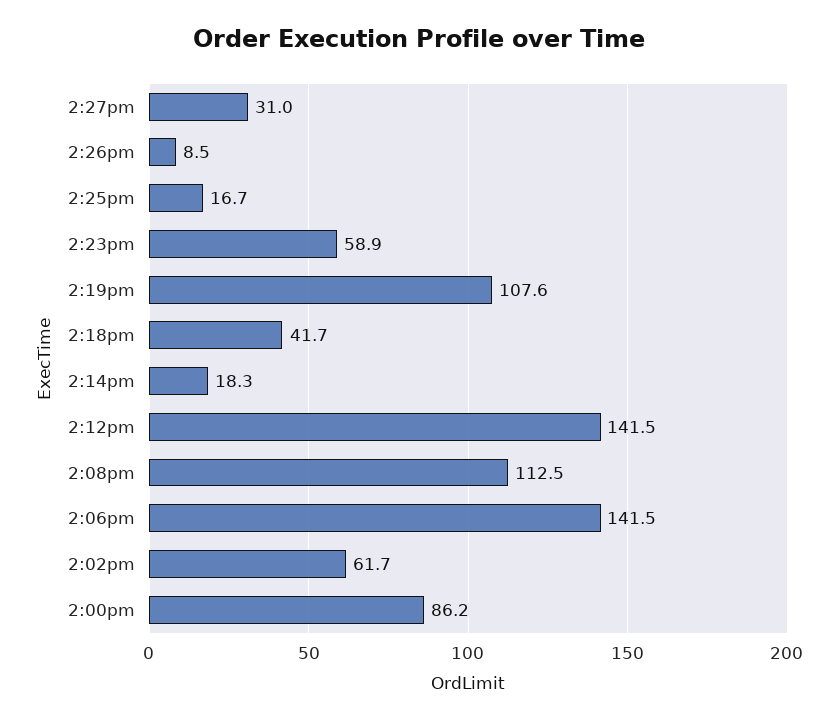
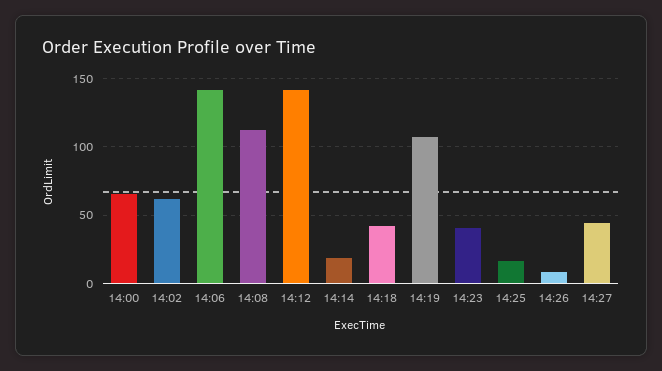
2:27pm: 31 -> 45
2:23pm: 58.9 -> 40
2:00pm: 86.2 -> 65

